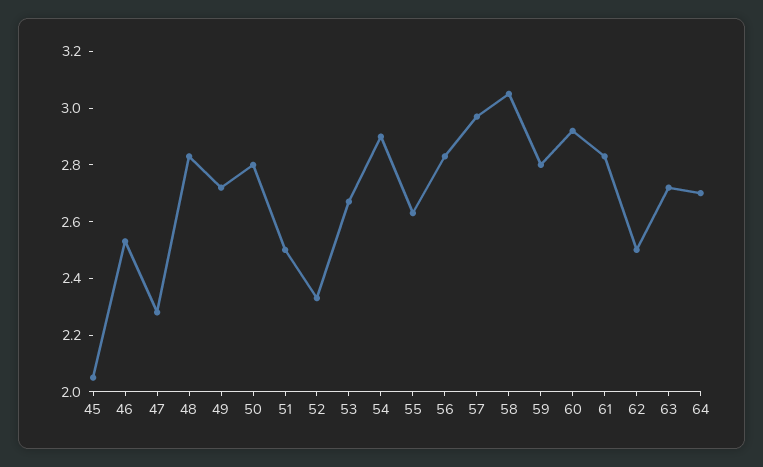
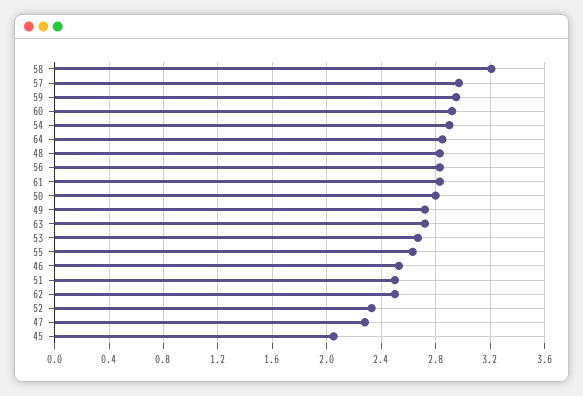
58: 3.05 -> 3.2
59: 2.8 -> 2.95
64: 2.7 -> 2.85

